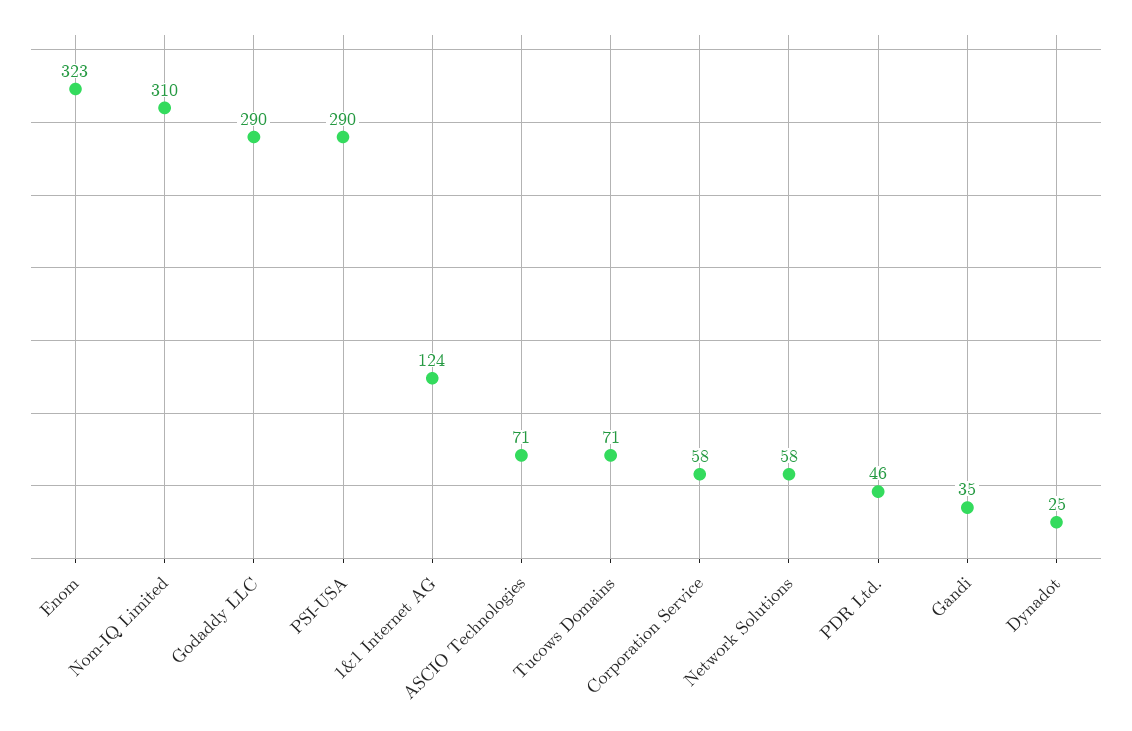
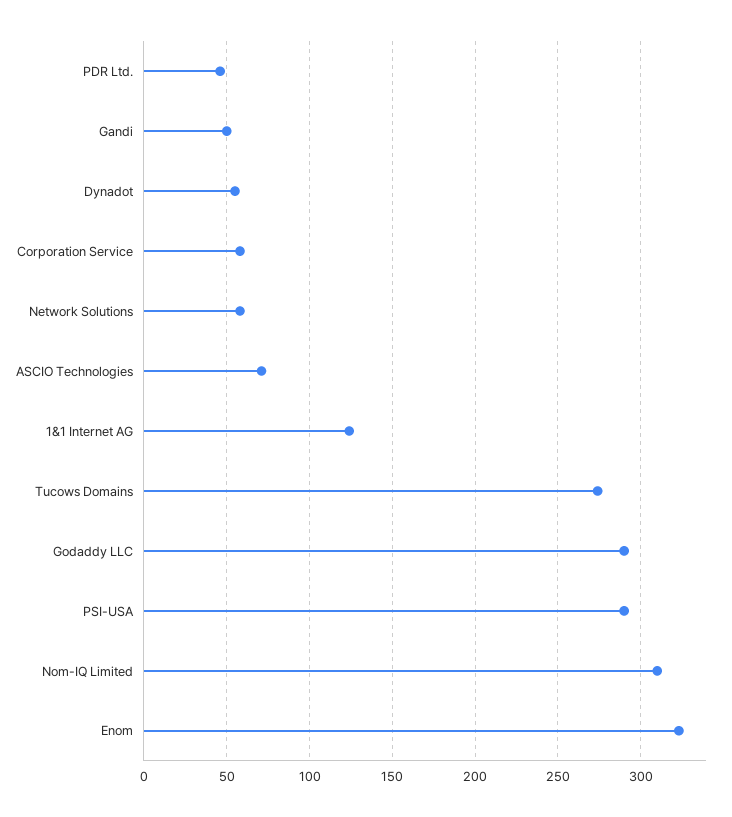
Tucows Domains: 71 -> 275
Gandi: 35 -> 50
Dynadot: 25 -> 55

